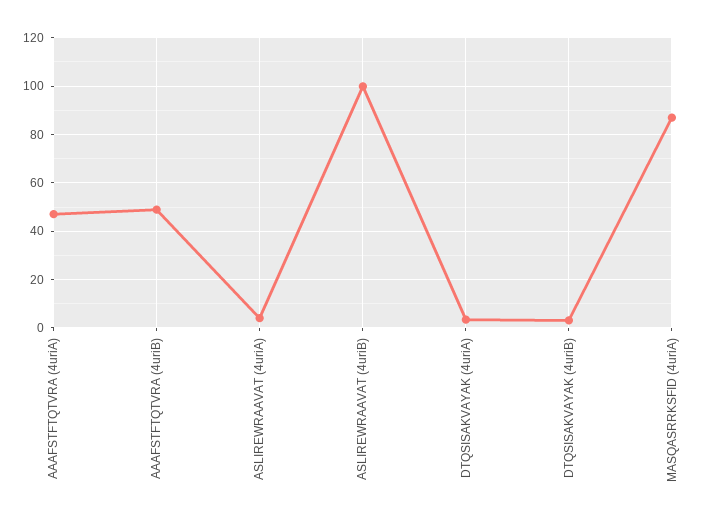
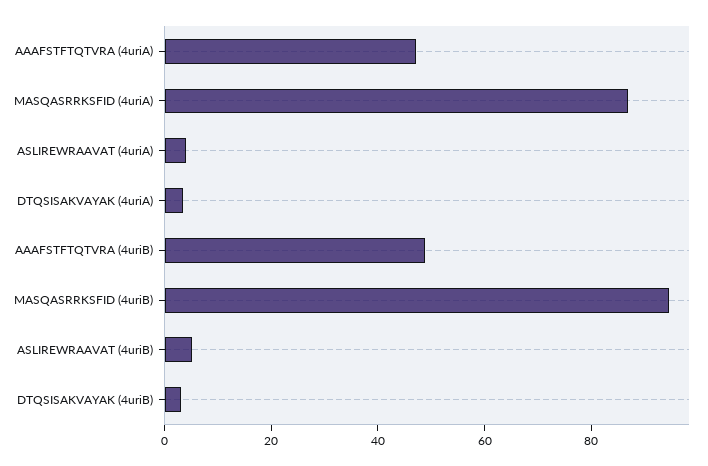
ASLIREWRAAVAT (4uriB): 100 -> 5
MASQASRRKSFID (4uriB): none -> 95

